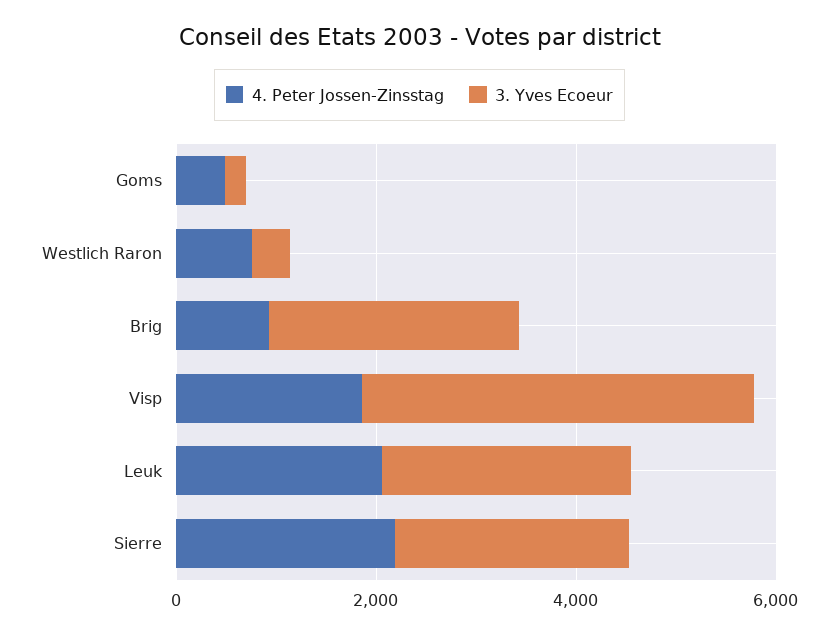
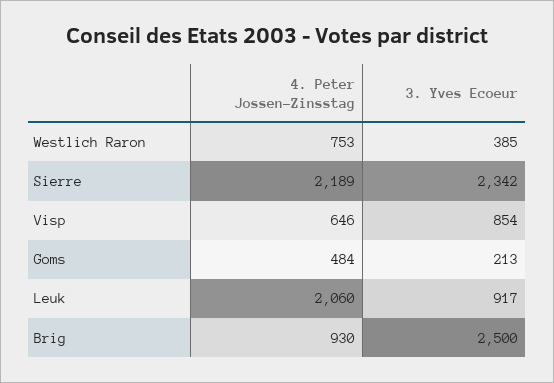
4. Peter Jossen-Zinsstag, Visp: 2000 -> 646
3. Yves Ecoeur, Visp: 4000 -> 854
3. Yves Ecoeur, Leuk: 2500 -> 917

